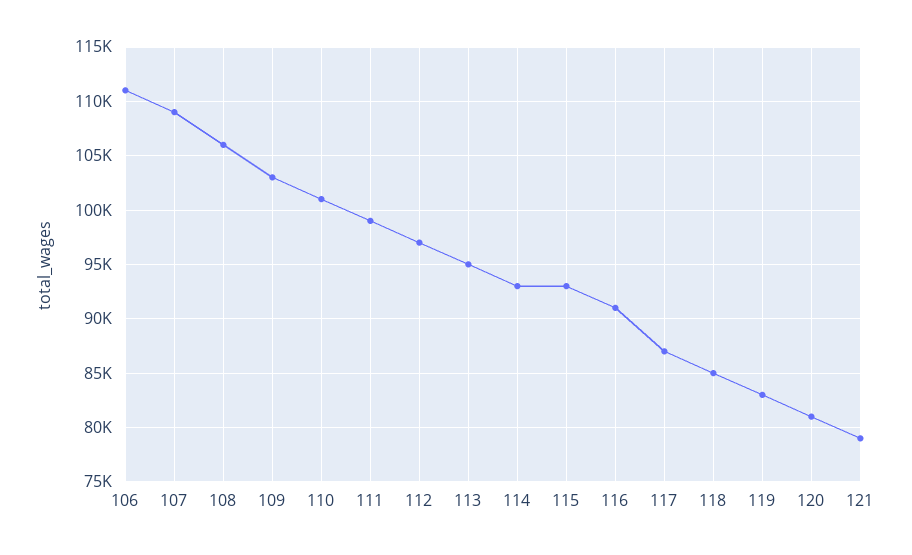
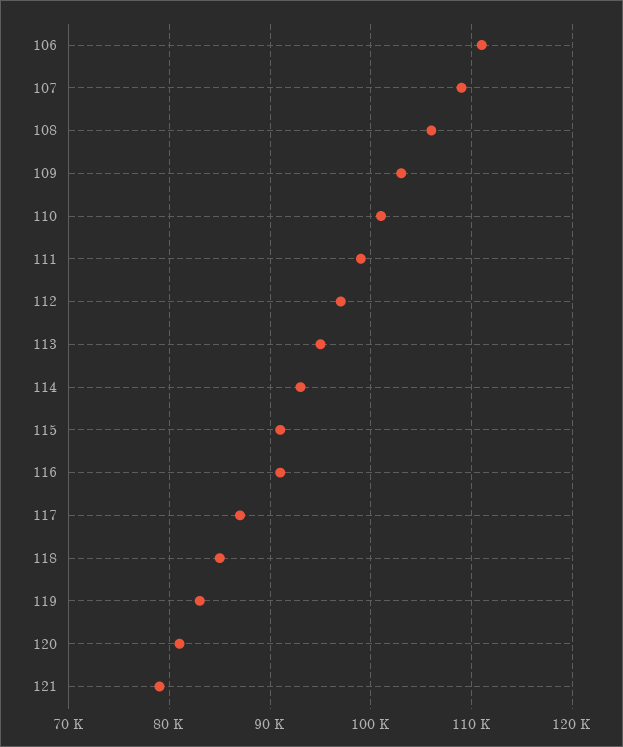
115: 93000 -> 91000

